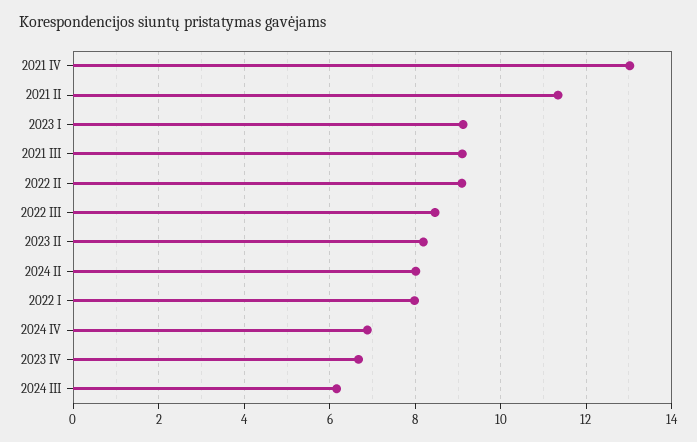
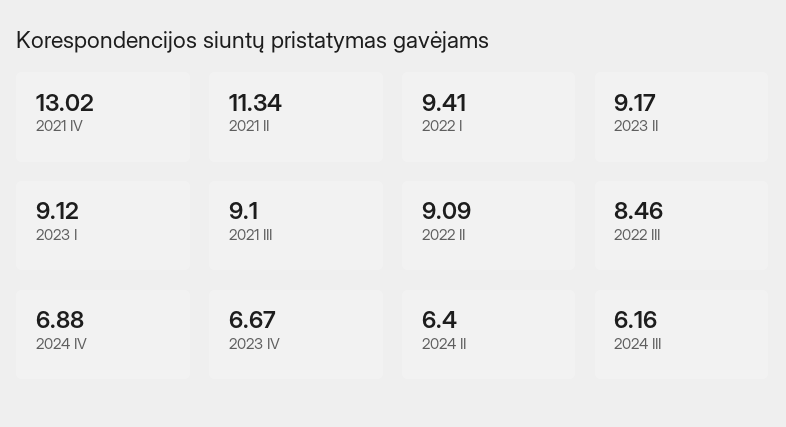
2023 II: 8.2 -> 9.17
2024 II: 8 -> 6.4
2022 I: 8 -> 9.41

